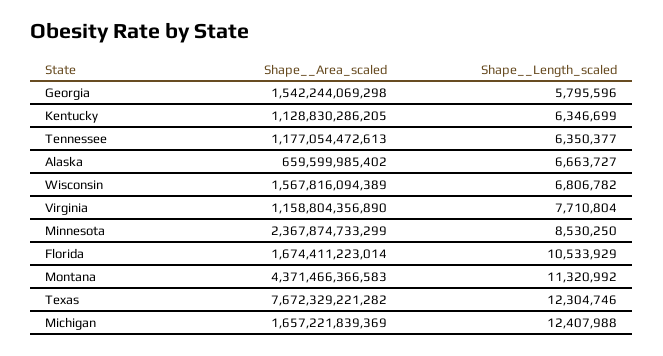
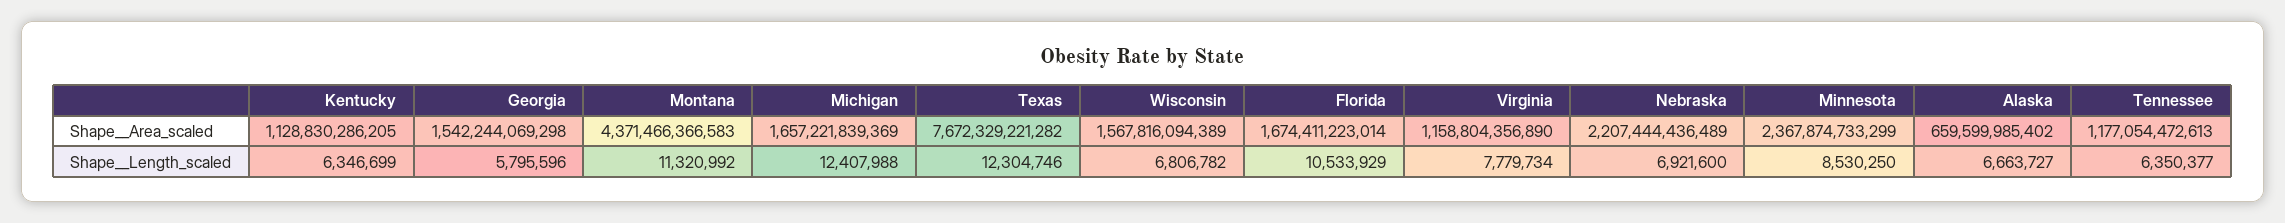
Shape__Length_scaled, Virginia: 7710804 -> 7779734
Shape__Area_scaled, Nebraska: none -> 2207444436489
Shape__Length_scaled, Nebraska: none -> 6921600

